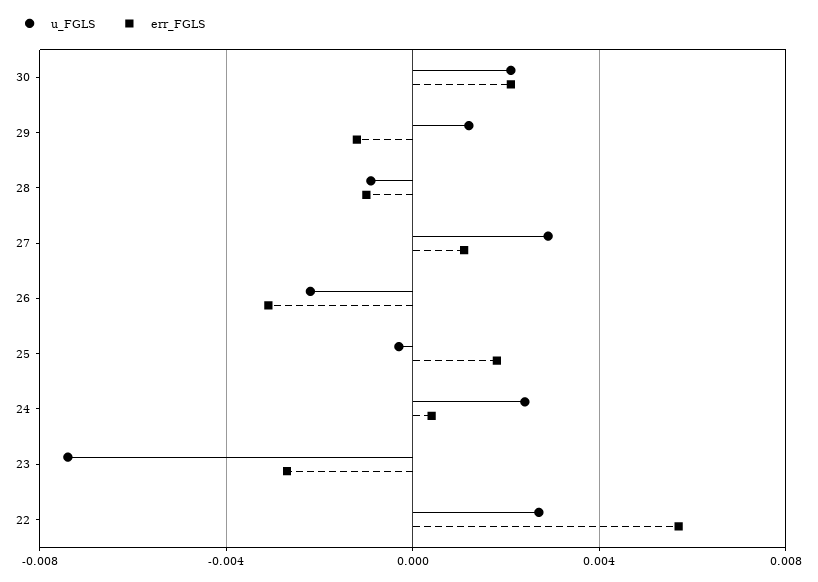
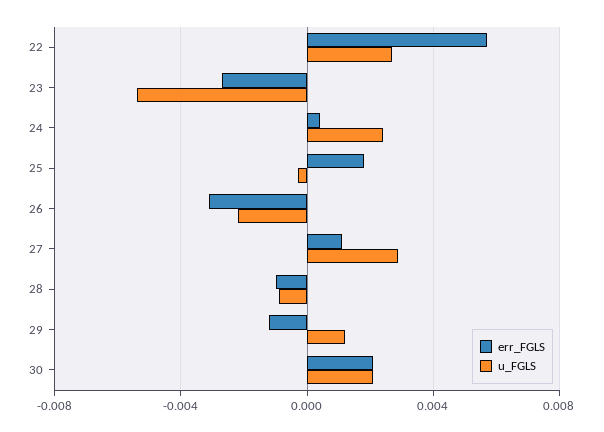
u_FGLS, 23: -0.0075 -> -0.0055

